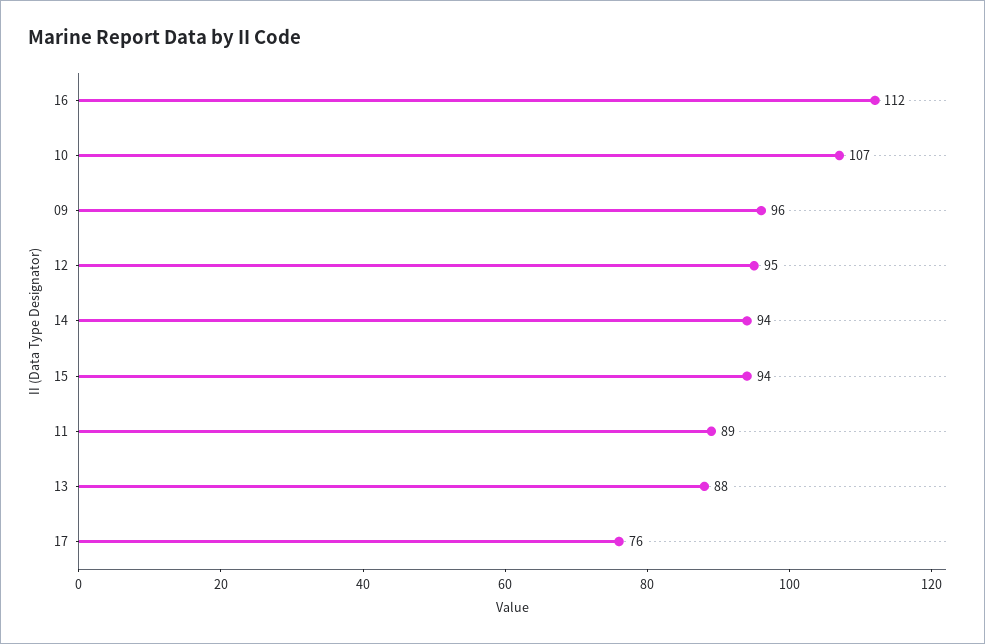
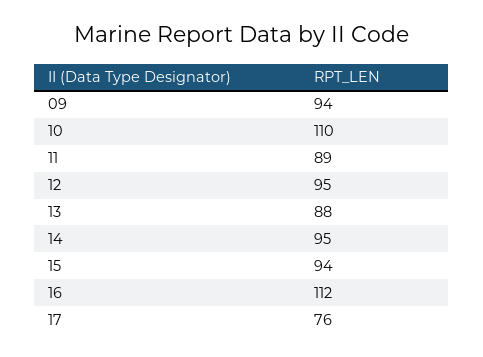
10: 107 -> 110
09: 96 -> 94
14: 94 -> 95

